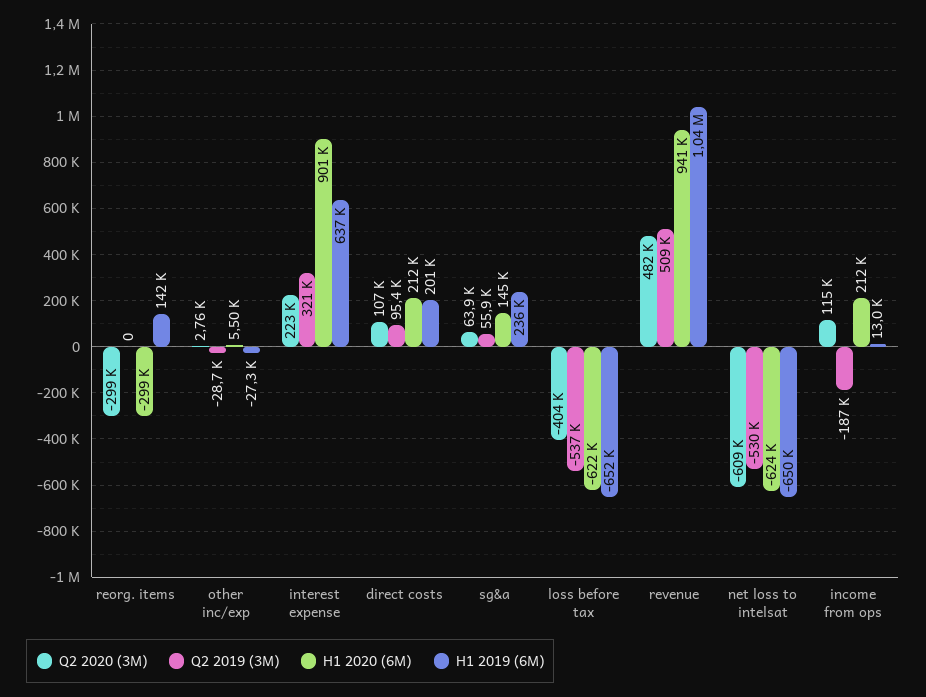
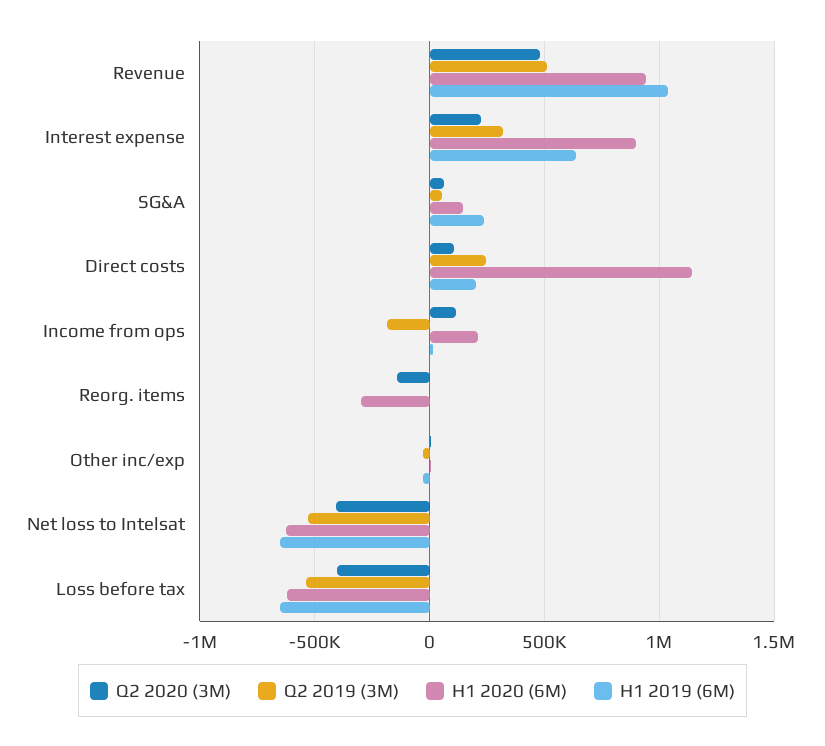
Q2 2020 (3M), reorg. items: -299000 -> -150000
H1 2019 (6M), reorg. items: 142000 -> 0
Q2 2019 (3M), direct costs: 95400 -> 250000
H1 2020 (6M), direct costs: 212000 -> 1150000
Q2 2020 (3M), net loss to intelsat: -609000 -> -400000

